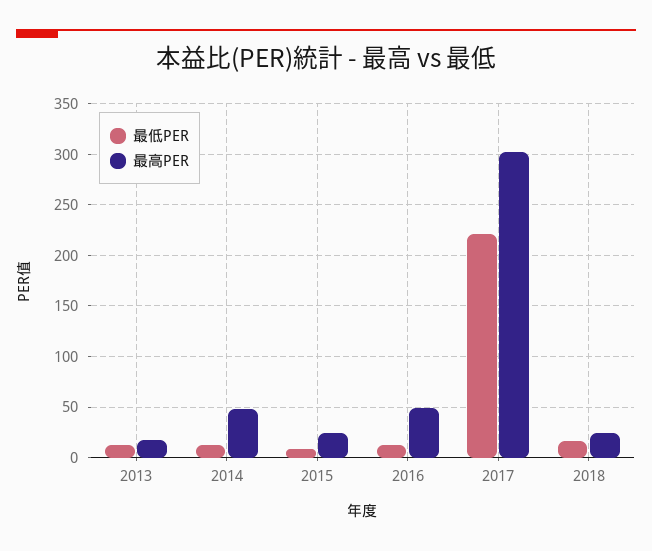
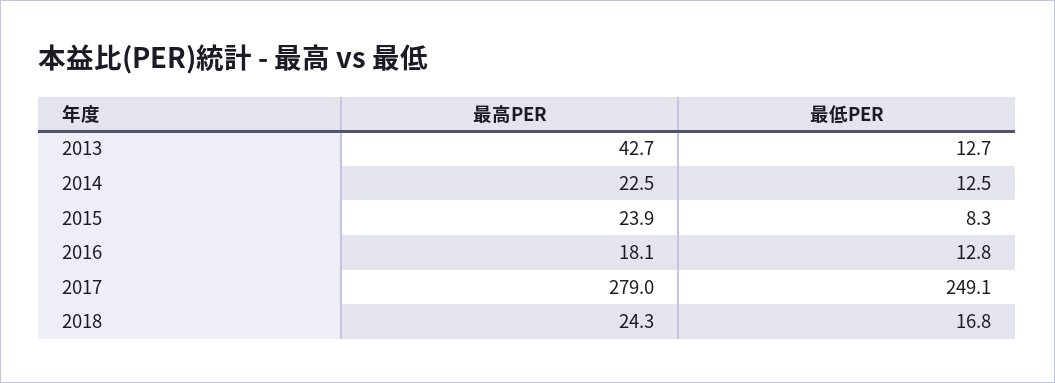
最高PER, 2013: 20 -> 42.7
最高PER, 2014: 50 -> 22.5
最高PER, 2016: 50 -> 18.1
最低PER, 2017: 220 -> 249.1
最高PER, 2017: 300 -> 279

